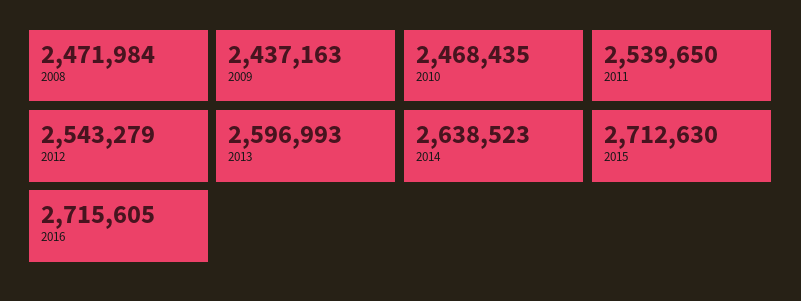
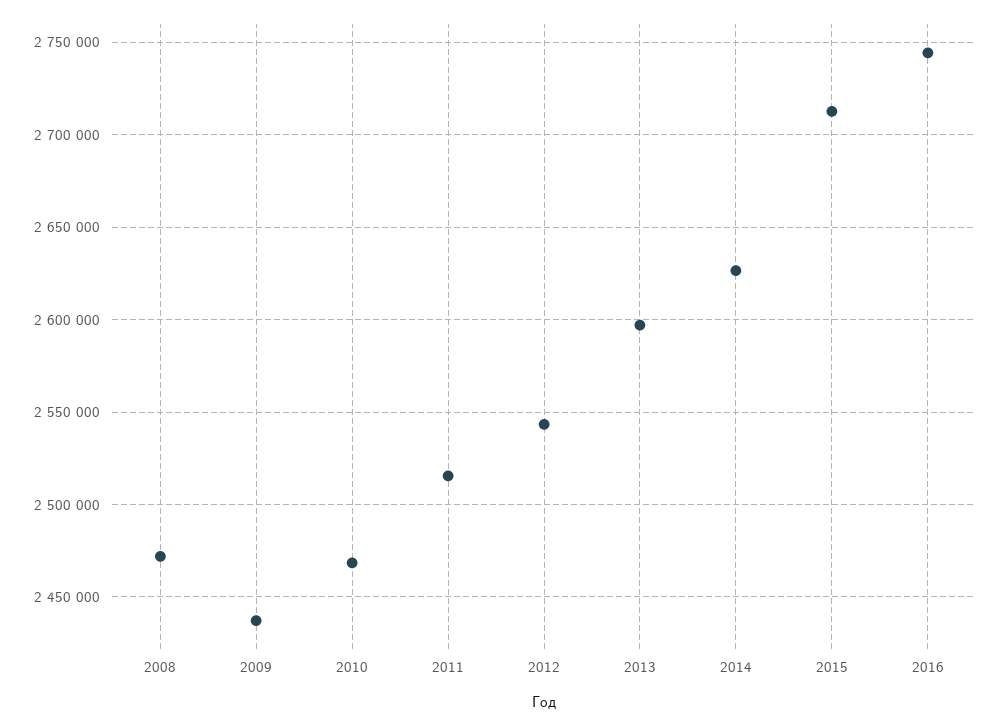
2011: 2539650 -> 2515000
2014: 2638523 -> 2625000
2016: 2715605 -> 2745000

